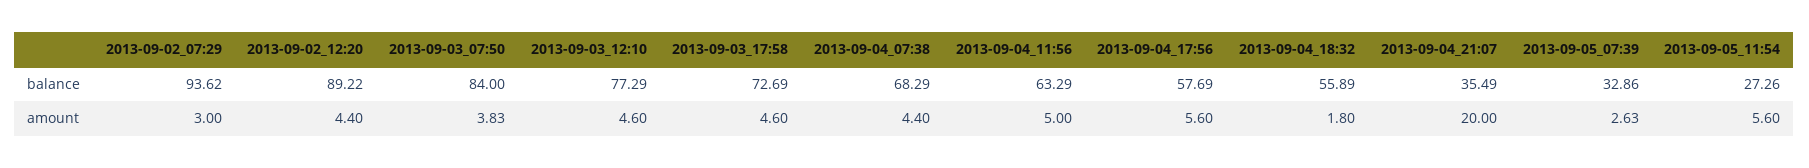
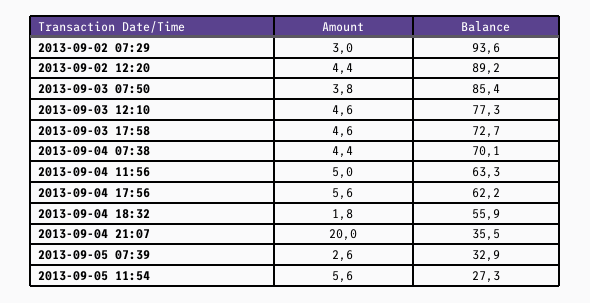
2013-09-03_07:50, balance: 84 -> 85.4
2013-09-04_07:38, balance: 68.29 -> 70.1
2013-09-04_17:56, balance: 57.69 -> 62.2

